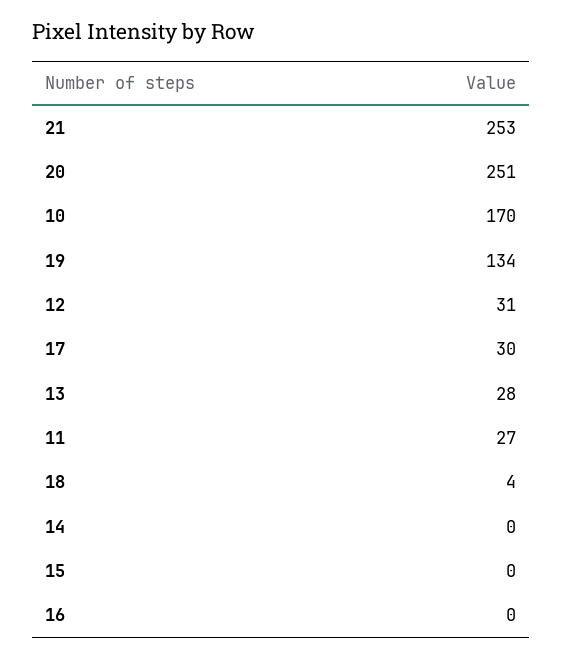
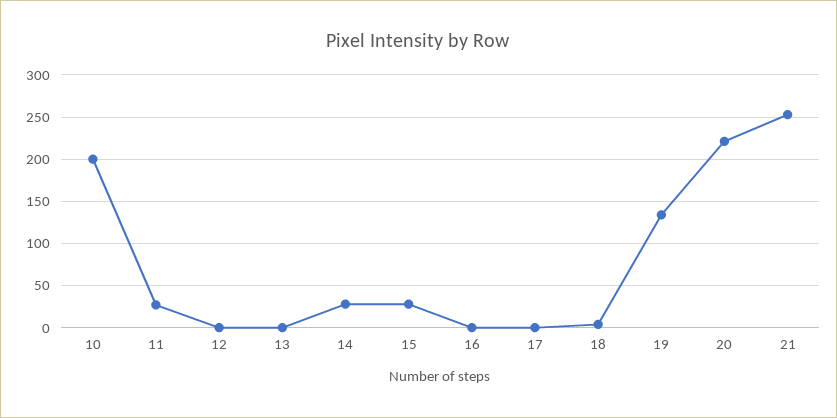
20: 251 -> 220
10: 170 -> 200
12: 31 -> 0
17: 30 -> 0
13: 28 -> 0
14: 0 -> 30
15: 0 -> 30

